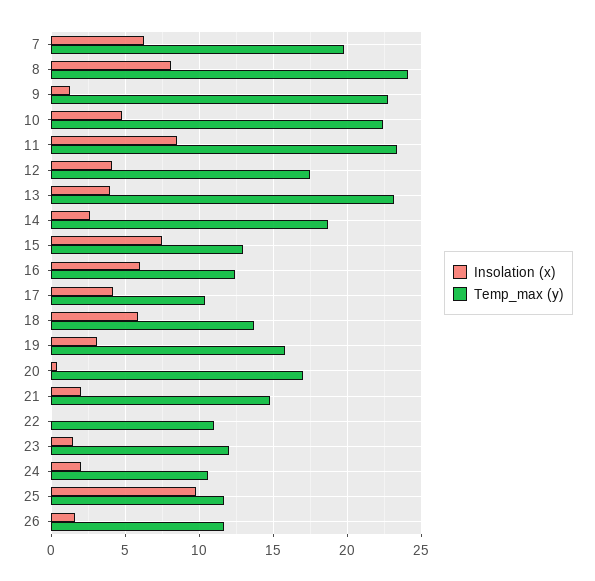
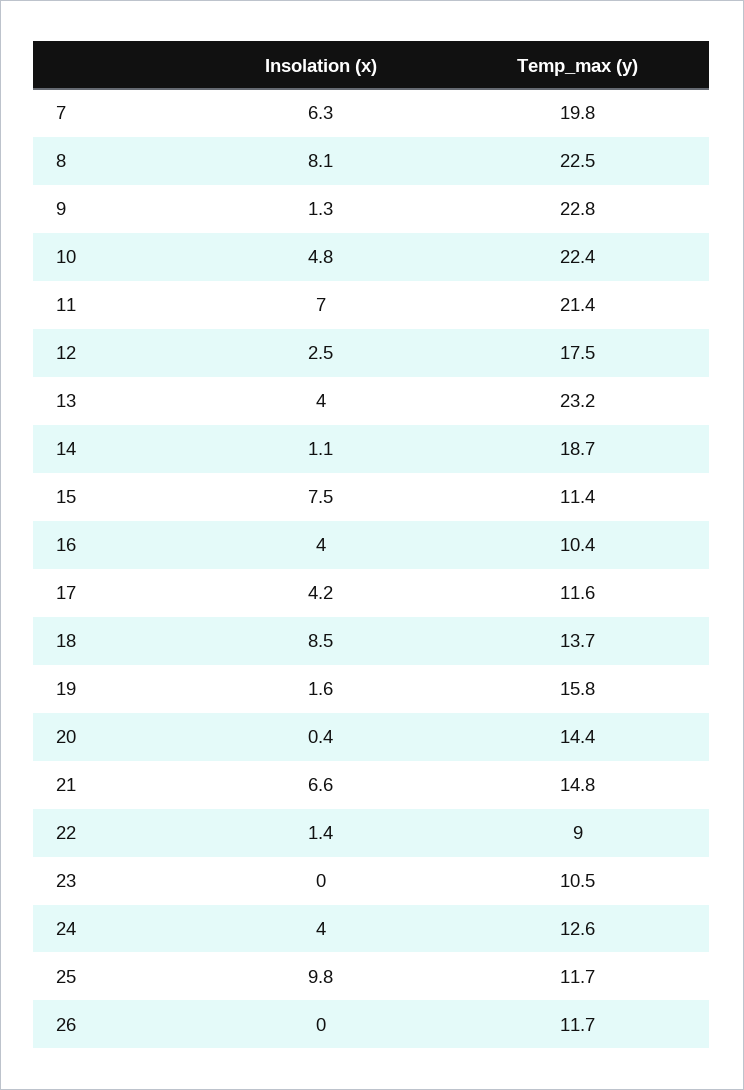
Temp_max (y), 8: 24 -> 22.5
Insolation (x), 11: 8.5 -> 7
Temp_max (y), 11: 23.5 -> 21.4
Insolation (x), 12: 4 -> 2.5
Insolation (x), 14: 2.5 -> 1.1
Temp_max (y), 15: 13 -> 11.4
Insolation (x), 16: 6 -> 4
Temp_max (y), 16: 12.5 -> 10.4
Temp_max (y), 17: 10.5 -> 11.6
Insolation (x), 18: 6 -> 8.5
Insolation (x), 19: 3 -> 1.6
Temp_max (y), 20: 17 -> 14.4
Insolation (x), 21: 2 -> 6.6
Insolation (x), 22: 0 -> 1.4
Temp_max (y), 22: 11 -> 9
Insolation (x), 23: 1.5 -> 0
Temp_max (y), 23: 12 -> 10.5
Insolation (x), 24: 2 -> 4
Temp_max (y), 24: 10.5 -> 12.6
Insolation (x), 26: 1.5 -> 0

